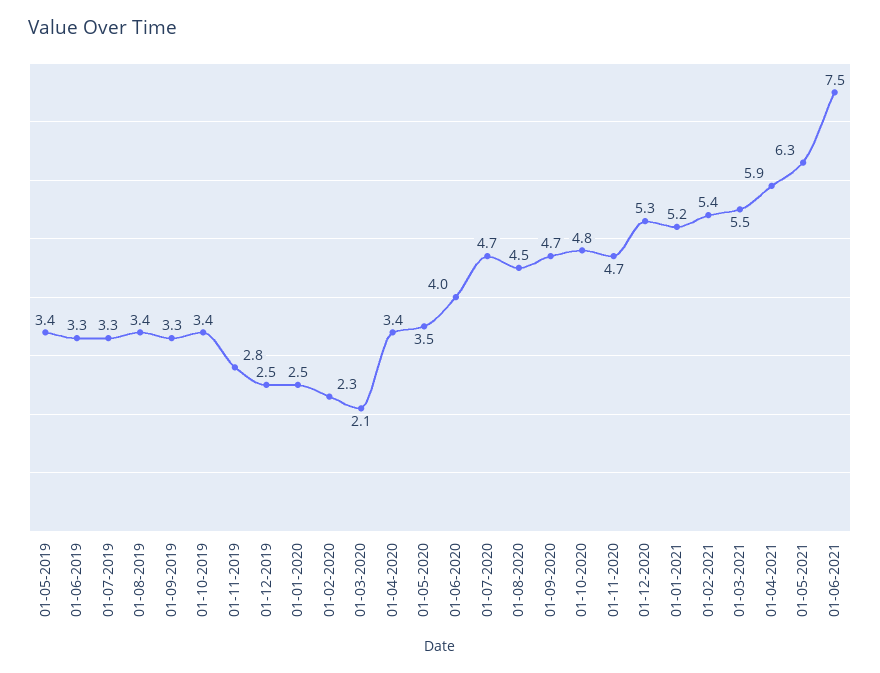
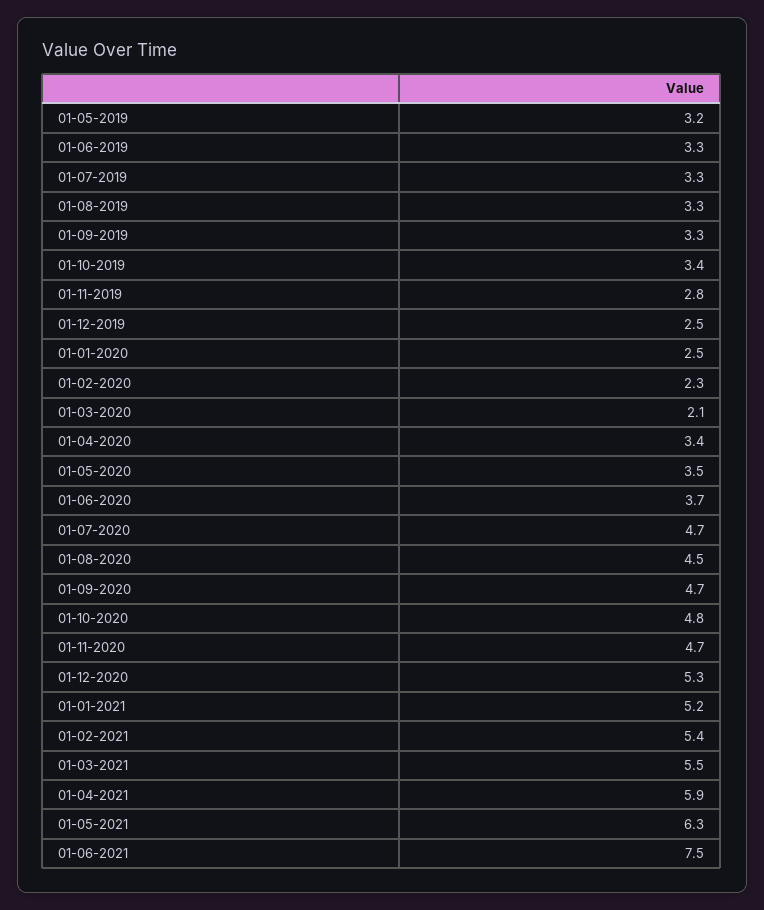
01-05-2019: 3.4 -> 3.2
01-08-2019: 3.4 -> 3.3
01-06-2020: 4 -> 3.7

